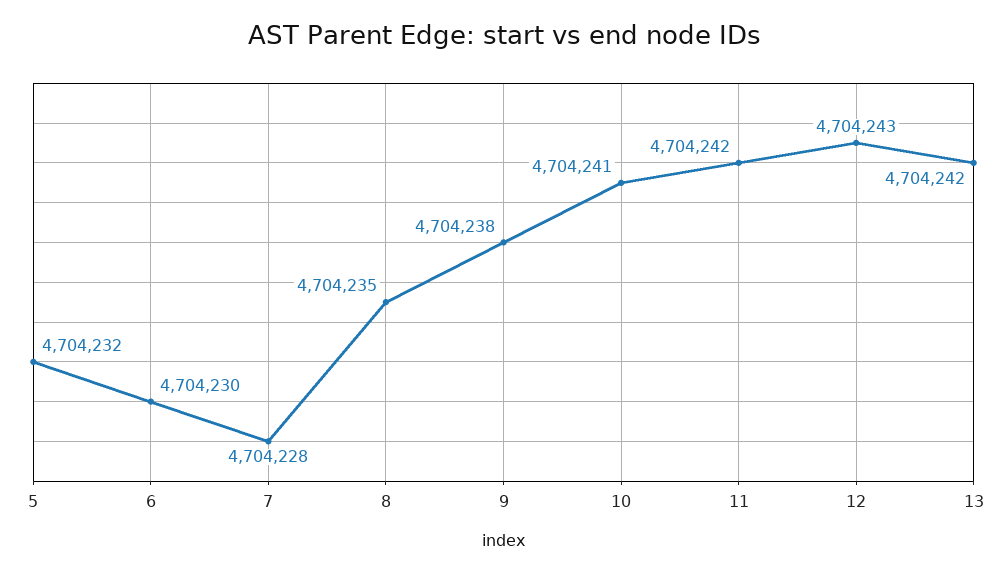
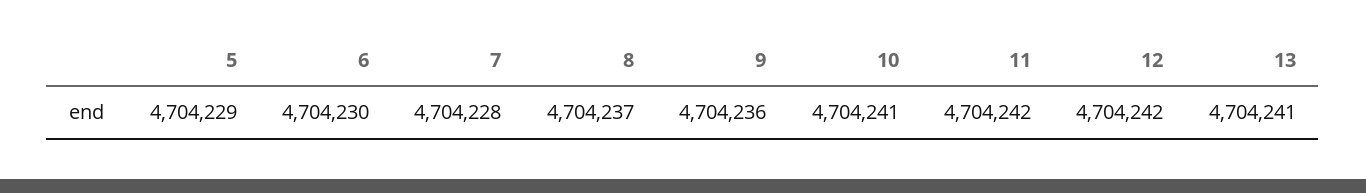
5: 4704232 -> 4704229
8: 4704235 -> 4704237
9: 4704238 -> 4704236
12: 4704243 -> 4704242
13: 4704242 -> 4704241

